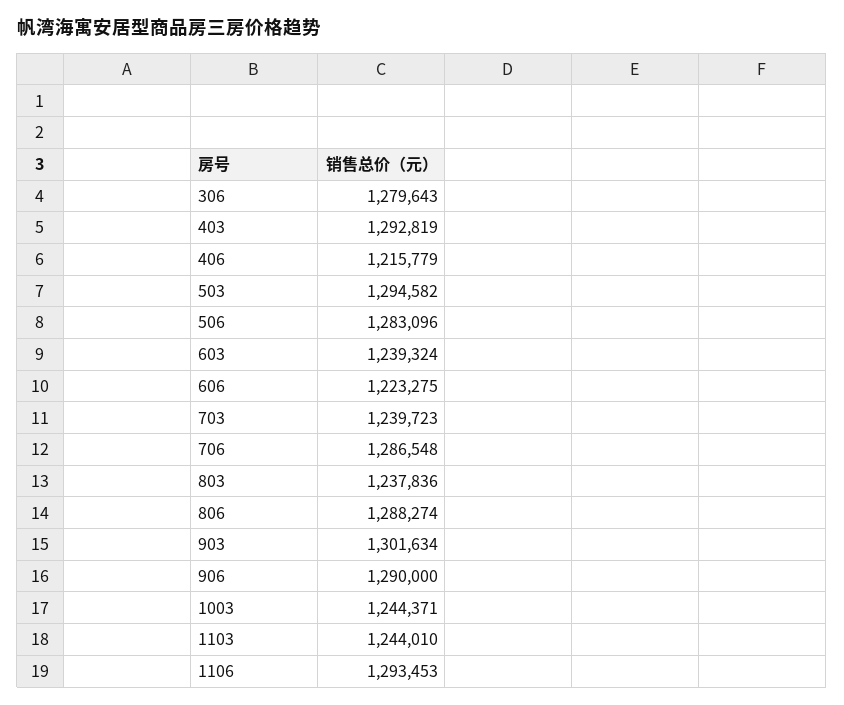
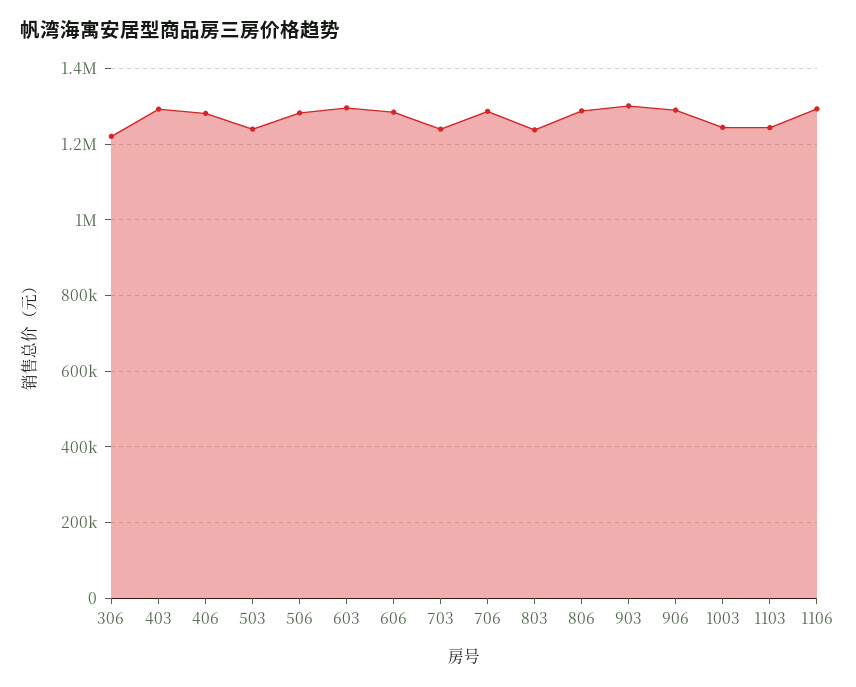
306: 1279643 -> 1220000
406: 1215779 -> 1280000
503: 1294582 -> 1240000
603: 1239324 -> 1300000
606: 1223275 -> 1280000

